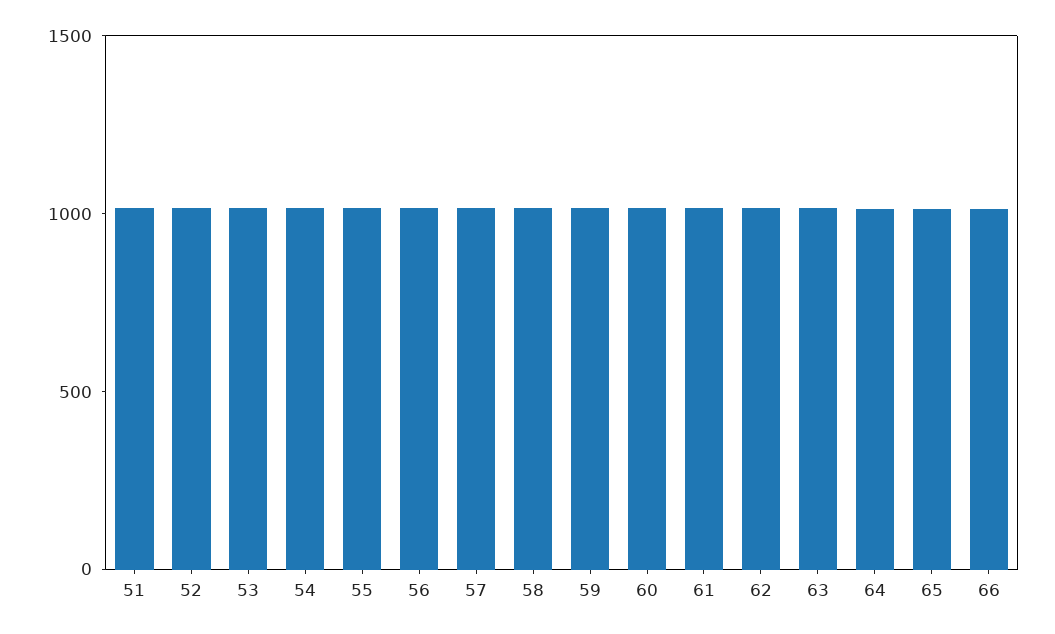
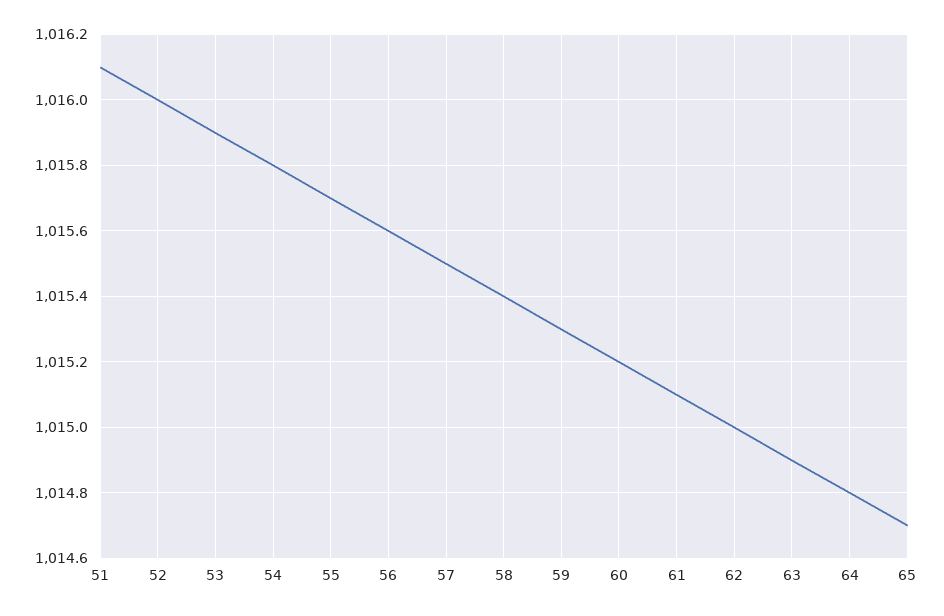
66: 1000 -> none

